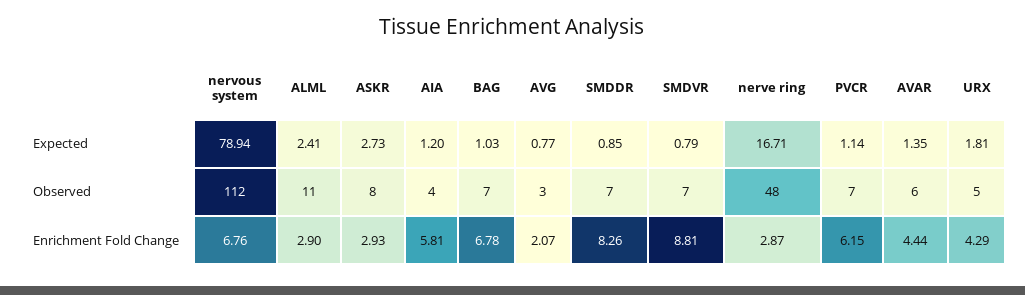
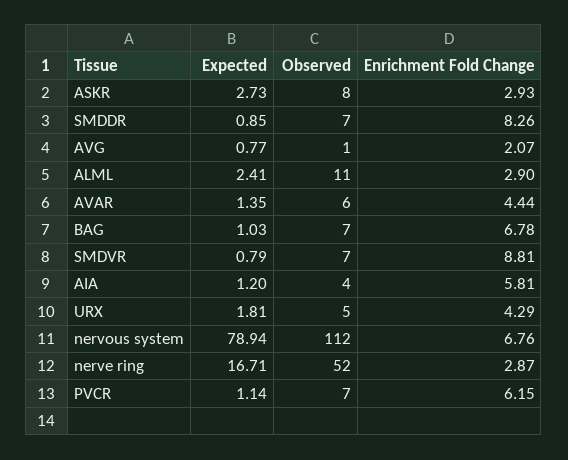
AVG, Observed: 3 -> 1
nerve ring, Observed: 48 -> 52

